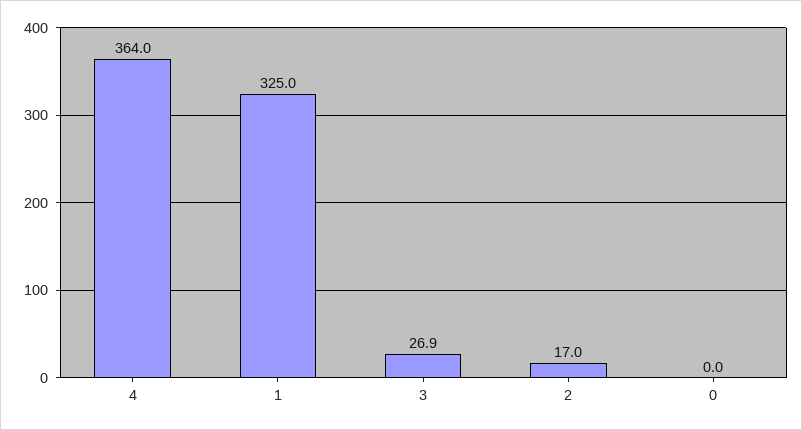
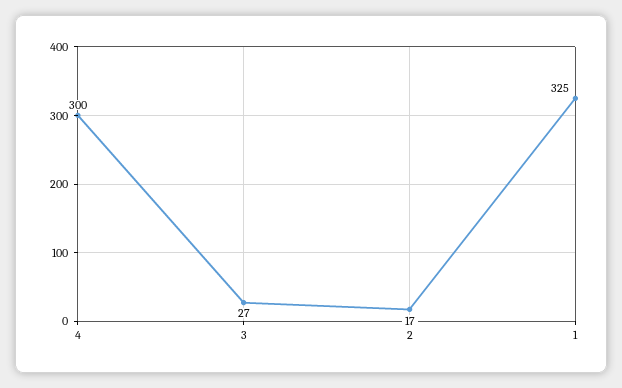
4: 364 -> 300
0: 0 -> none

